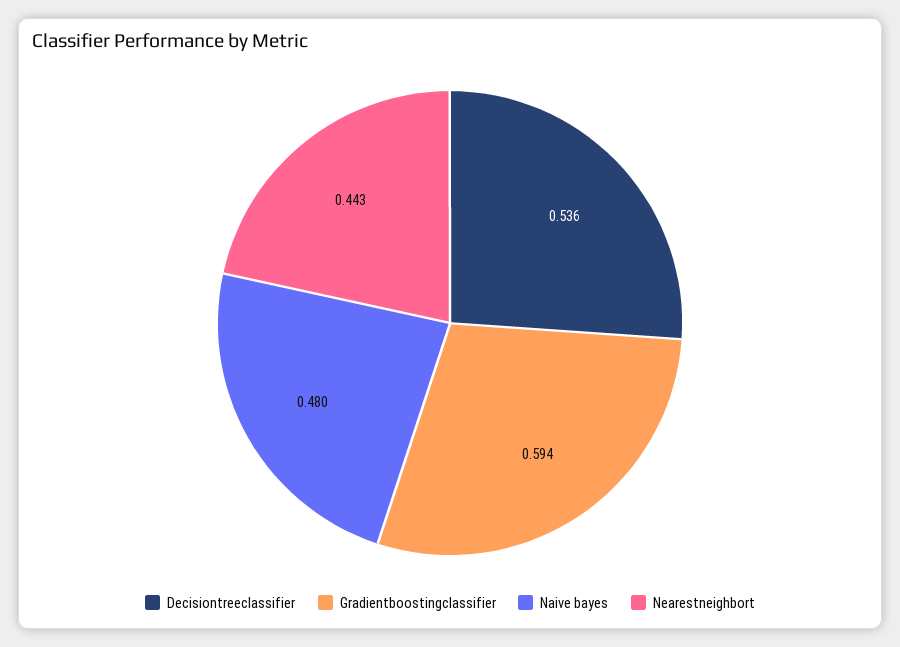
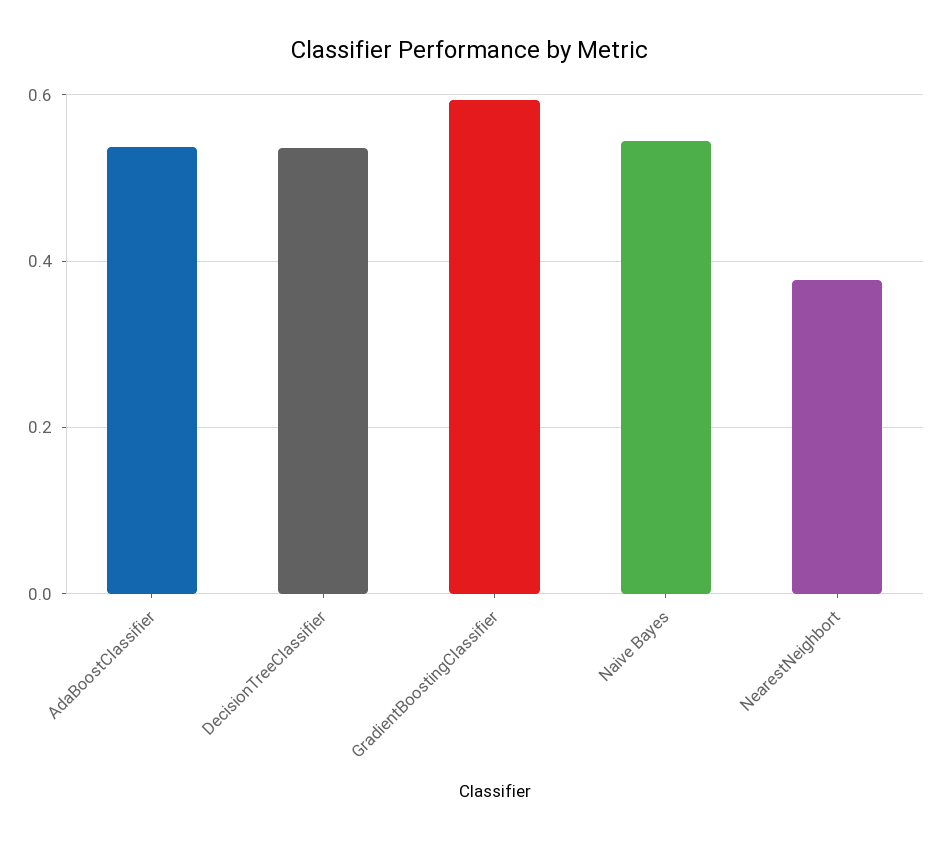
Naive bayes: 0.48 -> 0.54
Nearestneighbort: 0.443 -> 0.38
AdaBoostClassifier: none -> 0.54

